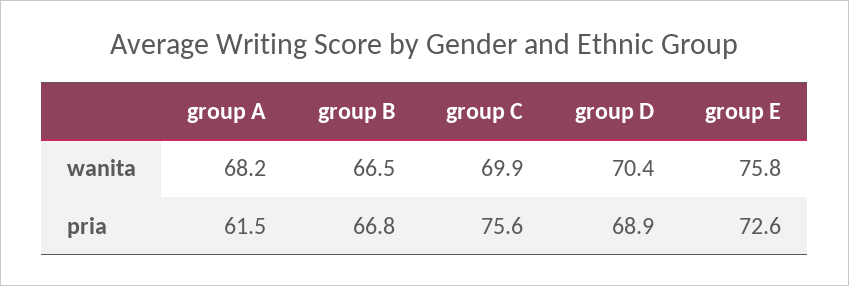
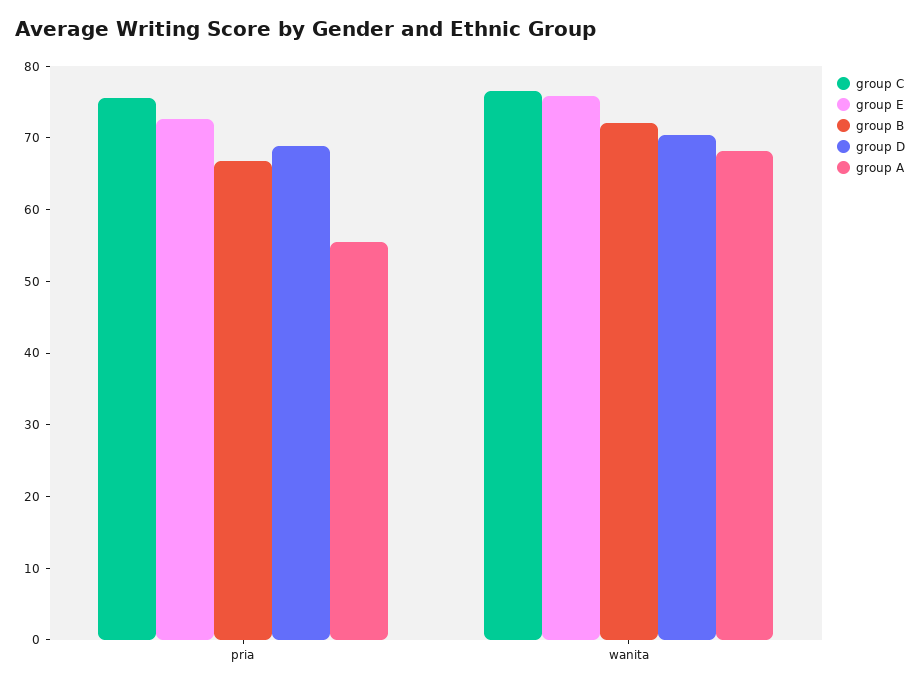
group B, wanita: 66.5 -> 72
group C, wanita: 69.9 -> 76
group A, pria: 61.5 -> 56

